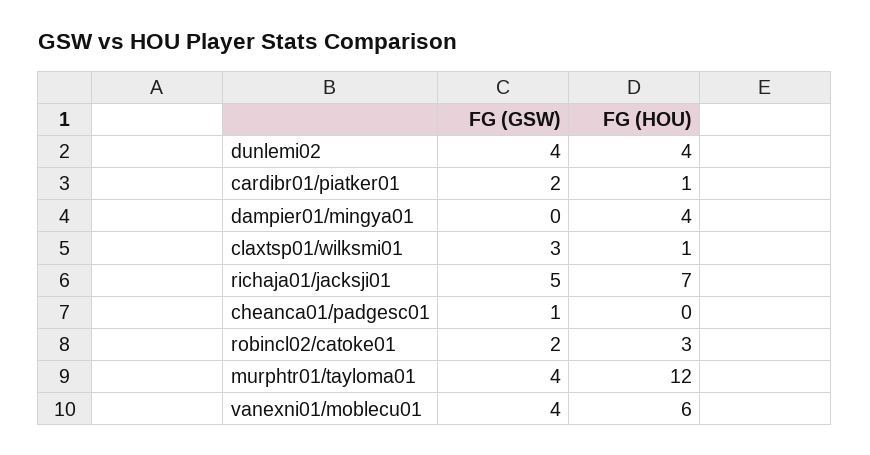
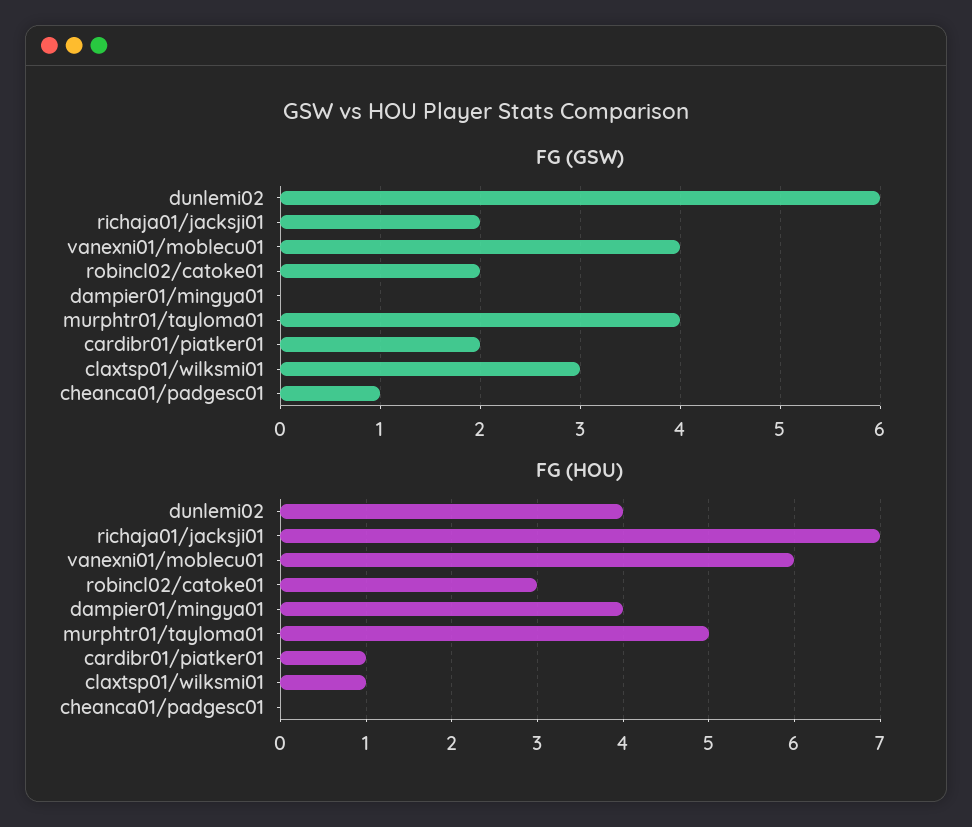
FG (GSW), dunlemi02: 4 -> 6
FG (GSW), richaja01/jacksji01: 5 -> 2
FG (HOU), murphtr01/tayloma01: 12 -> 5

